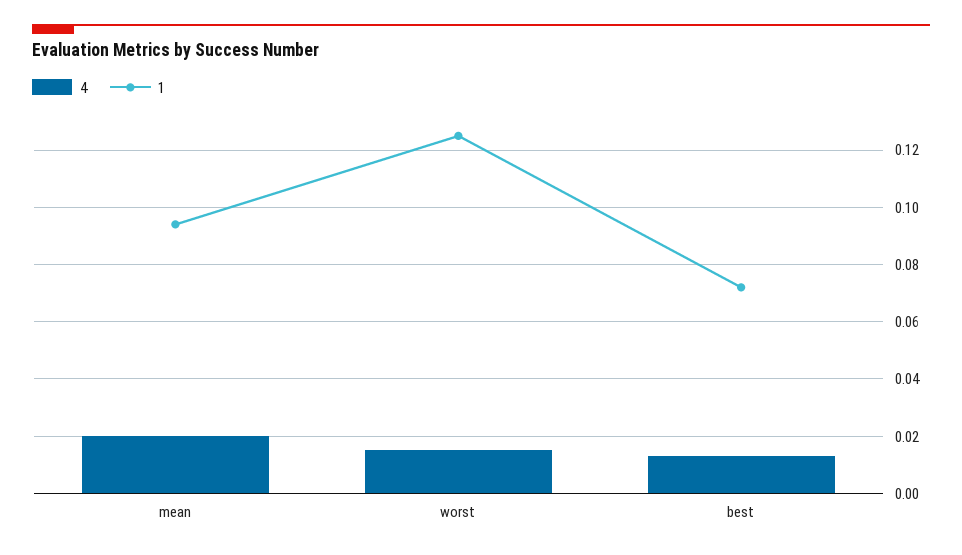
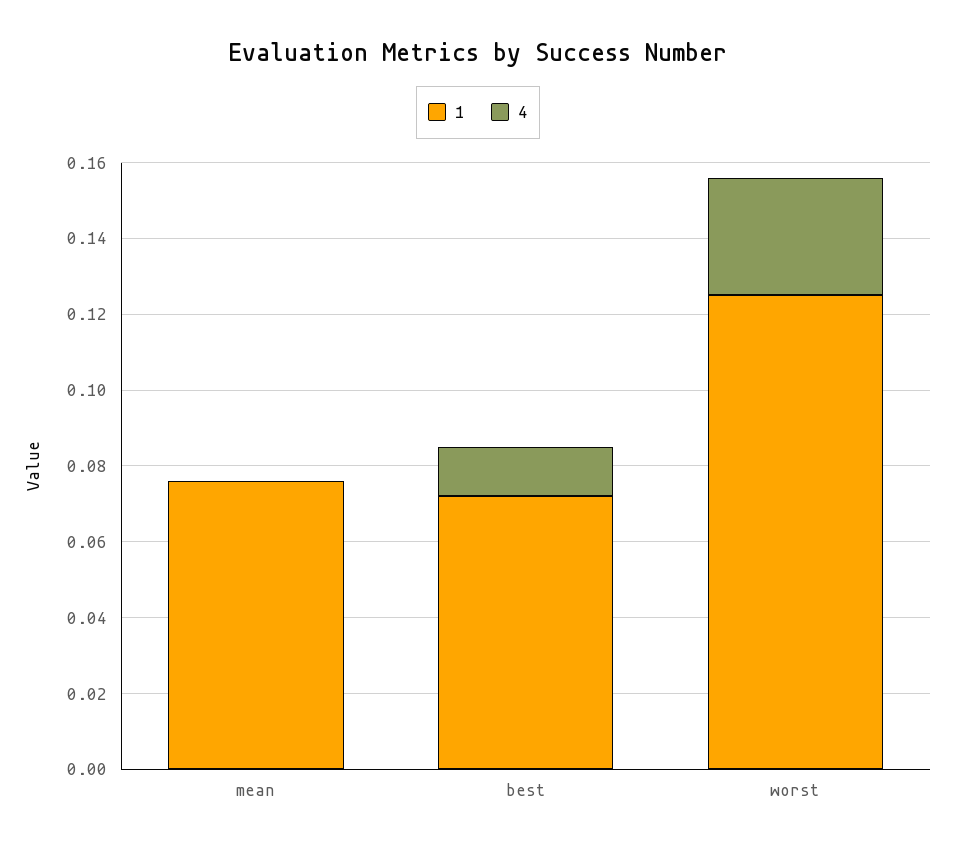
4, mean: 0.02 -> 0
1, mean: 0.095 -> 0.075
4, worst: 0.015 -> 0.03

